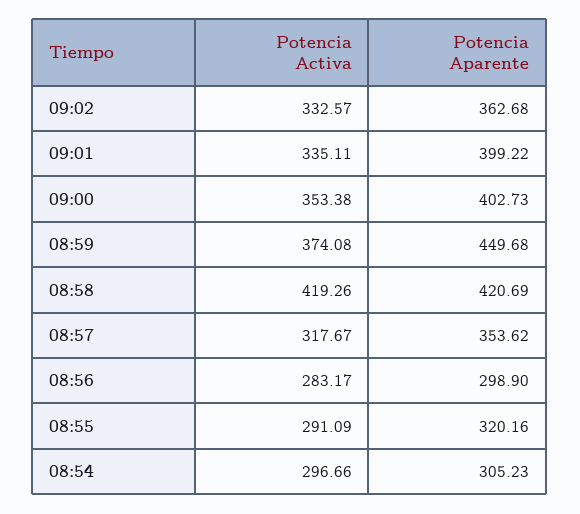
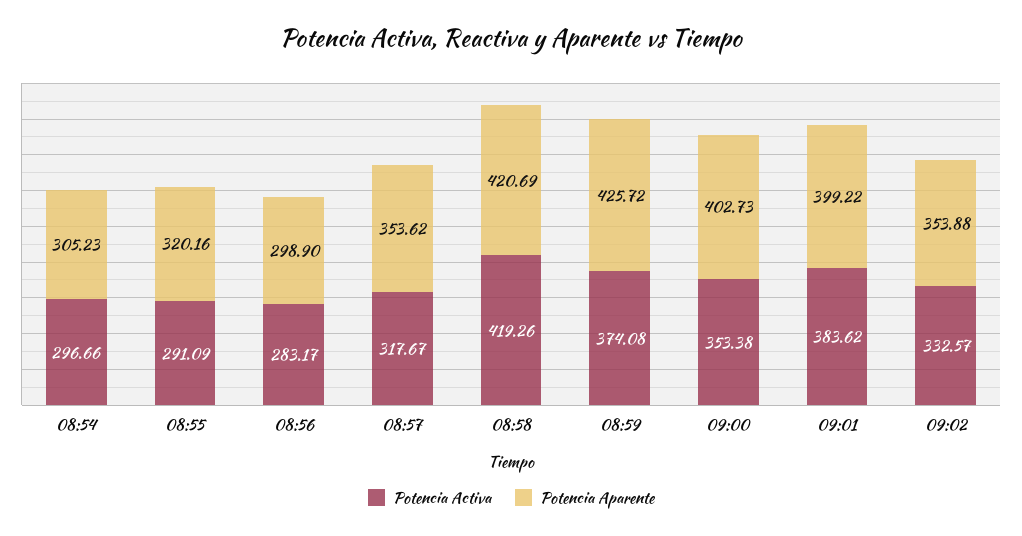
Potencia Aparente, 09:02: 362.68 -> 353.88
Potencia Activa, 09:01: 335.11 -> 383.62
Potencia Aparente, 08:59: 449.68 -> 425.72

